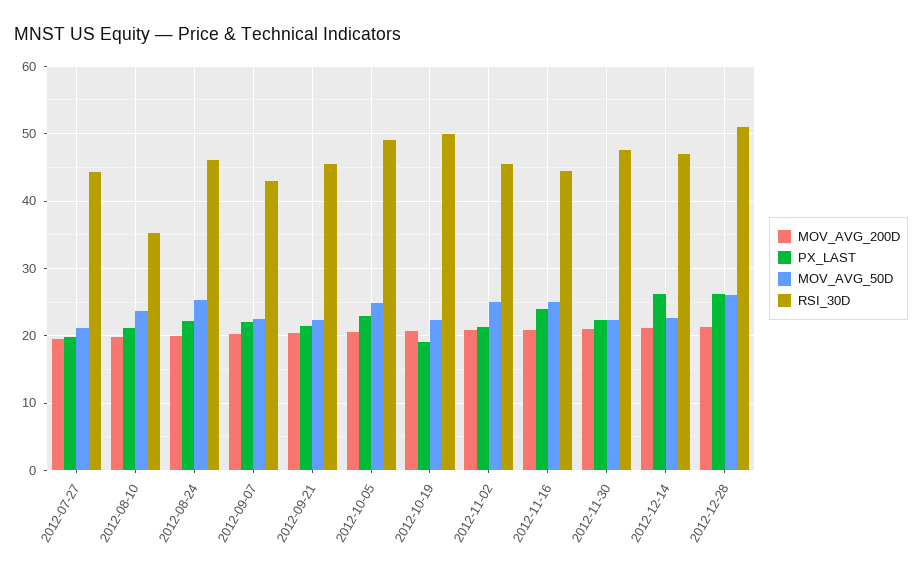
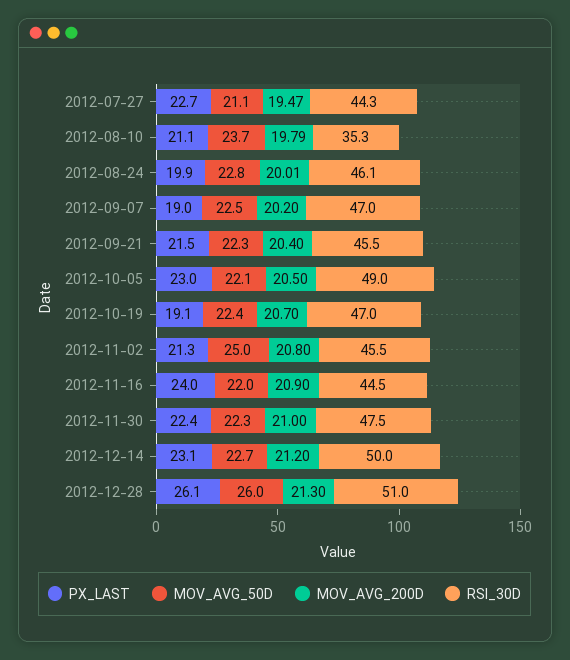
PX_LAST, 2012-07-27: 20 -> 22.7
PX_LAST, 2012-08-24: 22 -> 19.9
MOV_AVG_50D, 2012-08-24: 25 -> 22.8
PX_LAST, 2012-09-07: 22 -> 19
RSI_30D, 2012-09-07: 43 -> 47
MOV_AVG_50D, 2012-10-05: 25 -> 22.1
RSI_30D, 2012-10-19: 50 -> 47
MOV_AVG_50D, 2012-11-16: 25 -> 22
PX_LAST, 2012-12-14: 26 -> 23.1
RSI_30D, 2012-12-14: 47 -> 50

